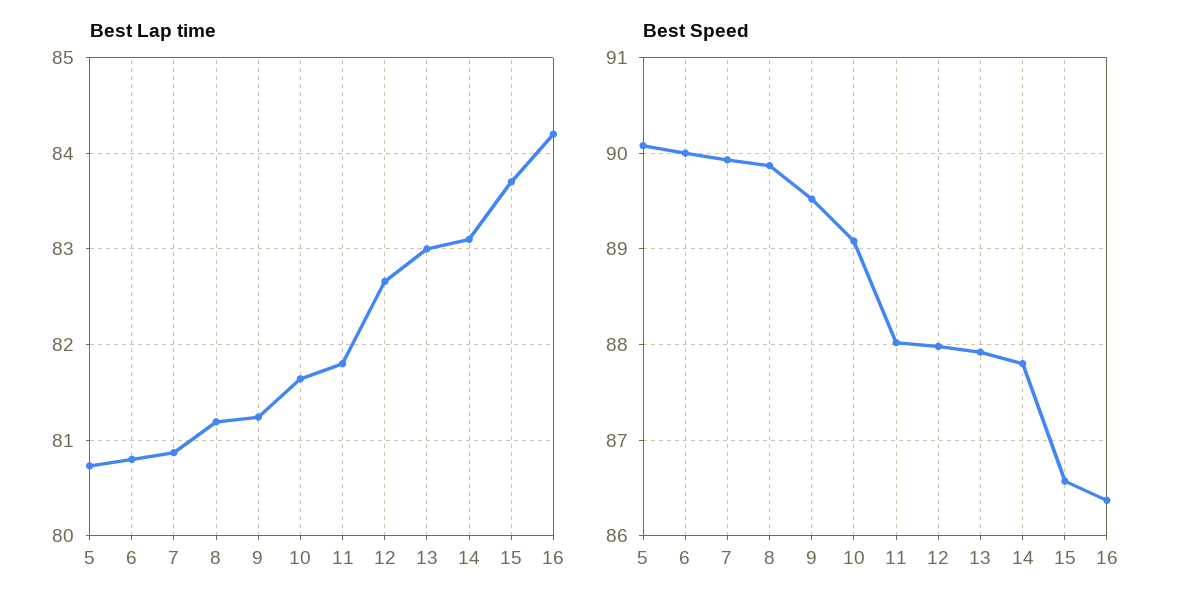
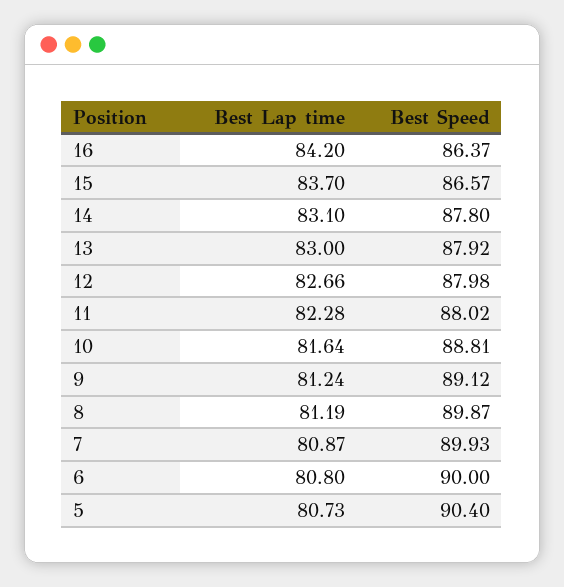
Best Lap time, 11: 81.8 -> 82.28
Best Speed, 5: 90.1 -> 90.4
Best Speed, 9: 89.5 -> 89.12
Best Speed, 10: 89.1 -> 88.81

